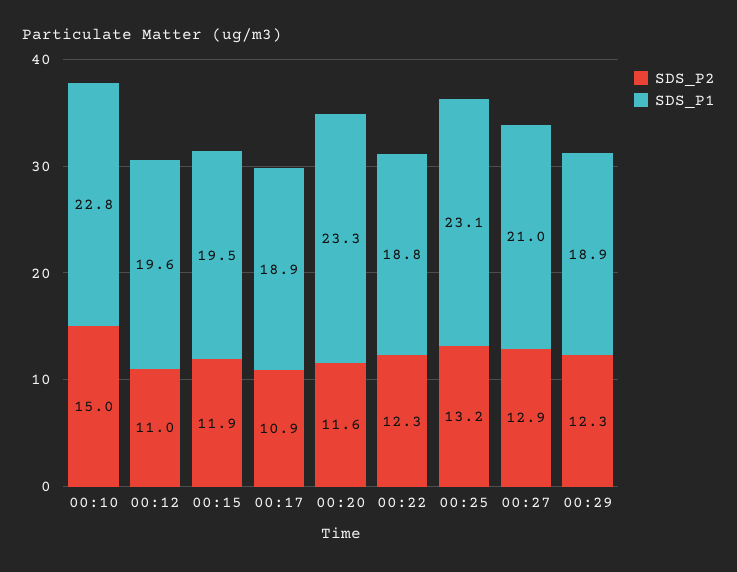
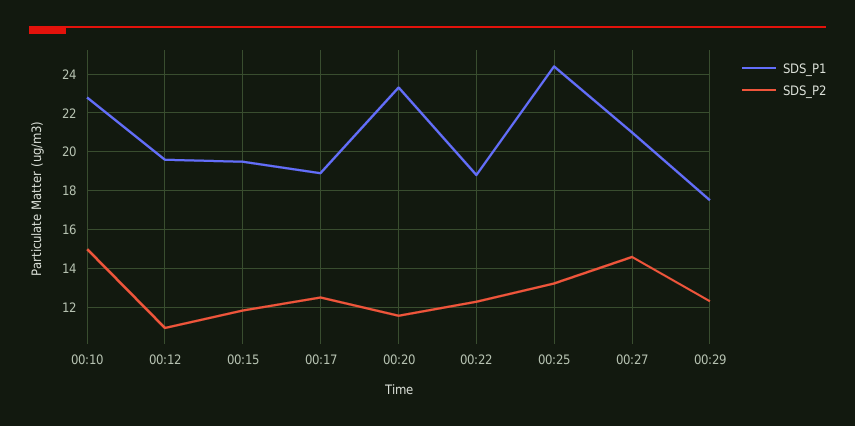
SDS_P2, 00:17: 10.9 -> 12.5
SDS_P1, 00:25: 23.1 -> 24.5
SDS_P2, 00:27: 12.9 -> 14.5
SDS_P1, 00:29: 18.9 -> 17.5

